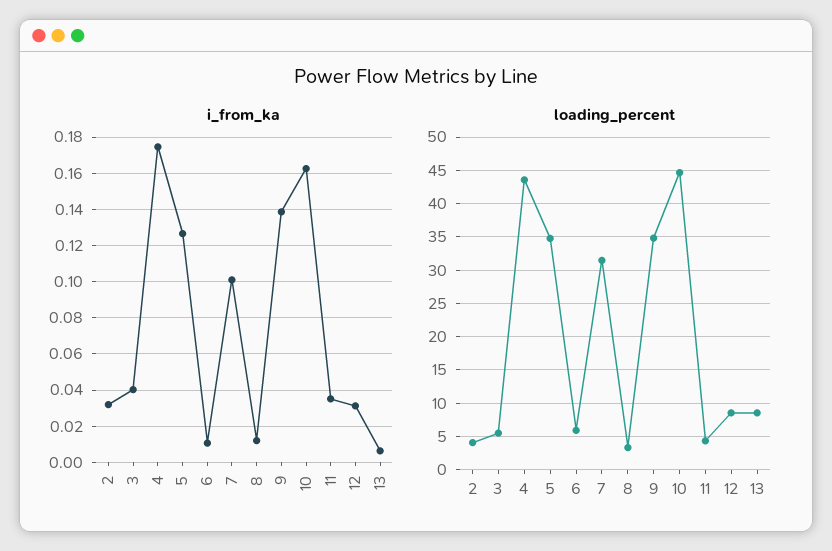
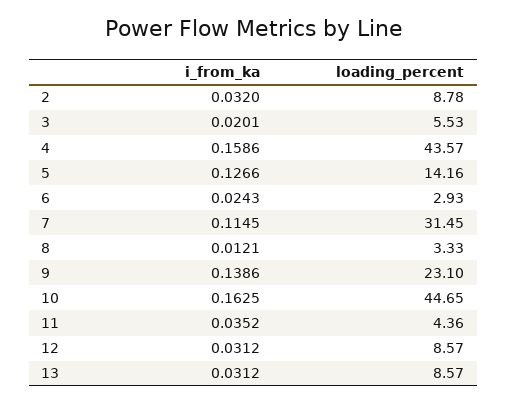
i_from_ka, 3: 0.04 -> 0.0201
i_from_ka, 4: 0.175 -> 0.1586
i_from_ka, 6: 0.01 -> 0.0243
i_from_ka, 7: 0.1 -> 0.1145
i_from_ka, 13: 0.005 -> 0.0312
loading_percent, 2: 4 -> 8.78
loading_percent, 5: 35 -> 14.16
loading_percent, 6: 6 -> 2.93
loading_percent, 9: 35 -> 23.1

